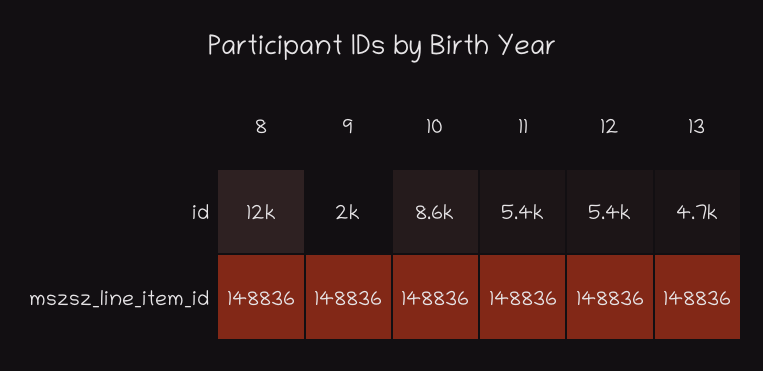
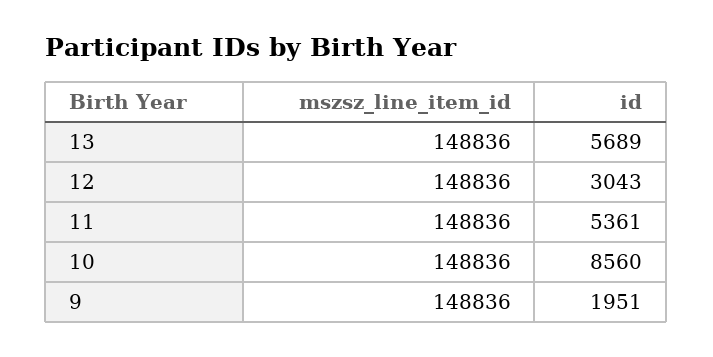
8, id: 12000 -> none
12, id: 5400 -> 3043
13, id: 4700 -> 5689
8, mszsz_line_item_id: 148836 -> none

